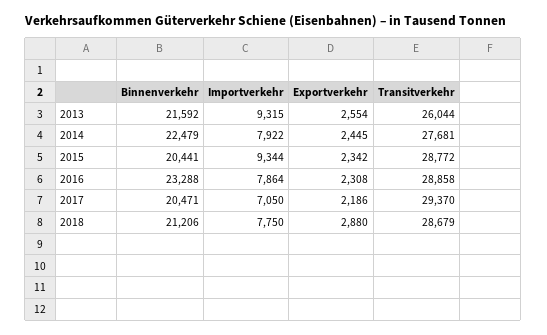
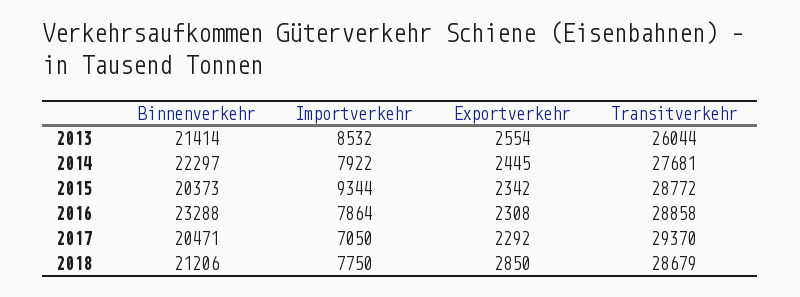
Binnenverkehr, 2013: 21592 -> 21414
Importverkehr, 2013: 9315 -> 8532
Binnenverkehr, 2014: 22479 -> 22297
Binnenverkehr, 2015: 20441 -> 20373
Exportverkehr, 2017: 2186 -> 2292
Exportverkehr, 2018: 2880 -> 2850

